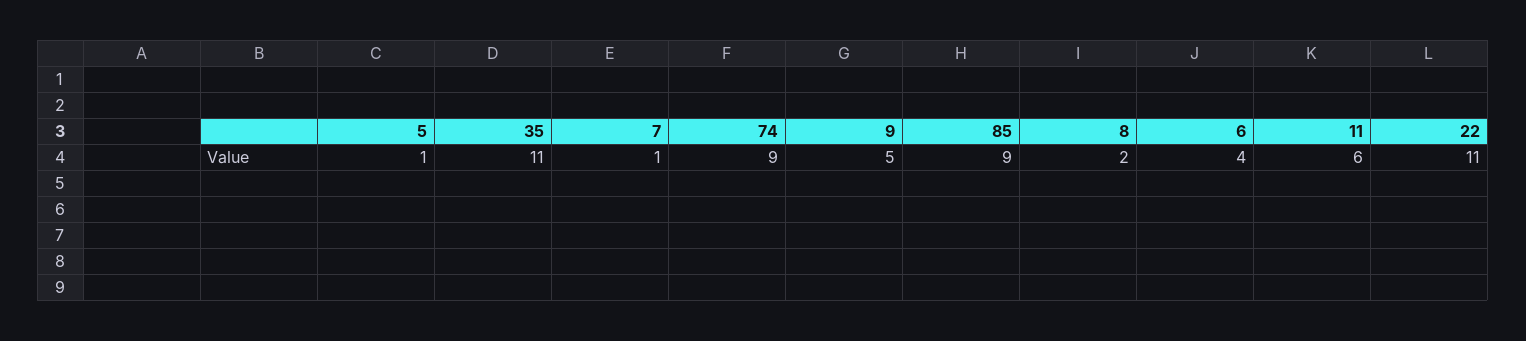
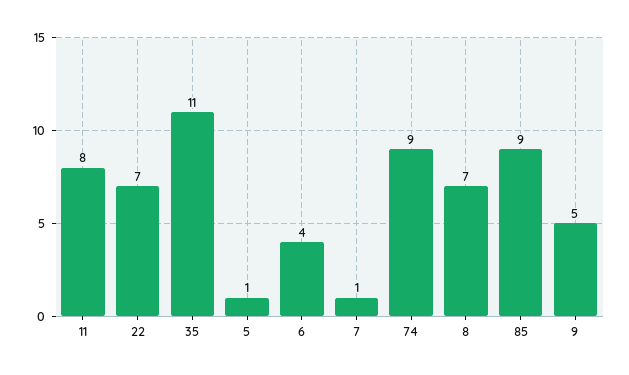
8: 2 -> 7
11: 6 -> 8
22: 11 -> 7

